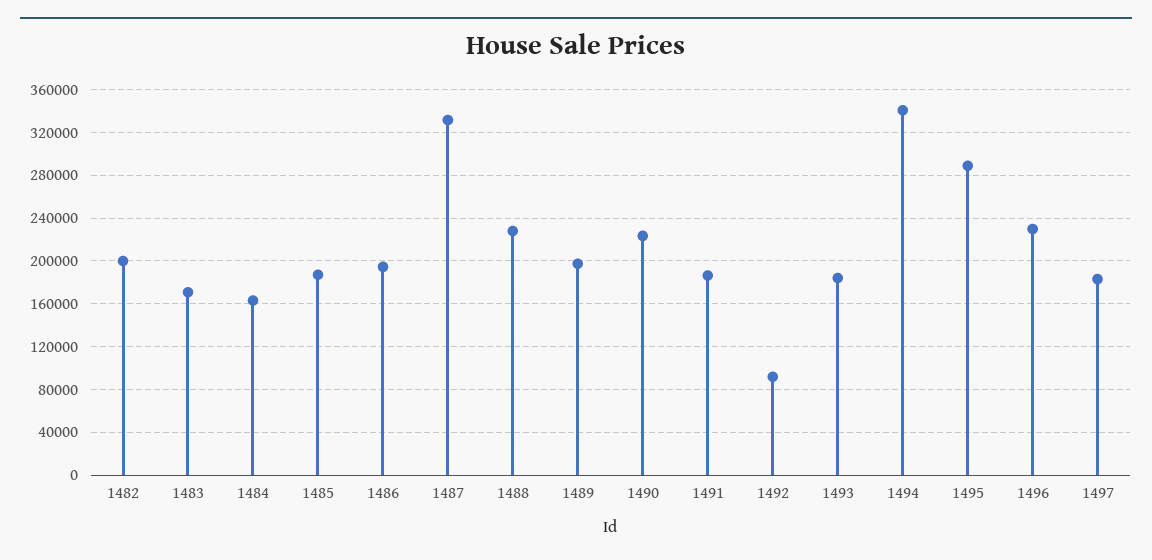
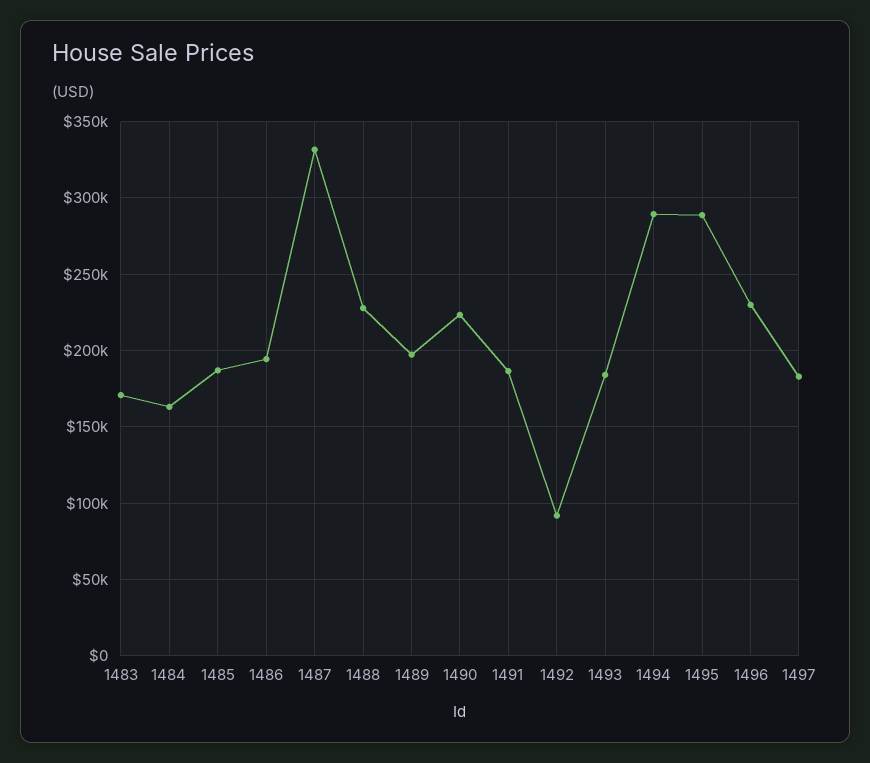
1482: 200000 -> none
1494: 340000 -> 290000

